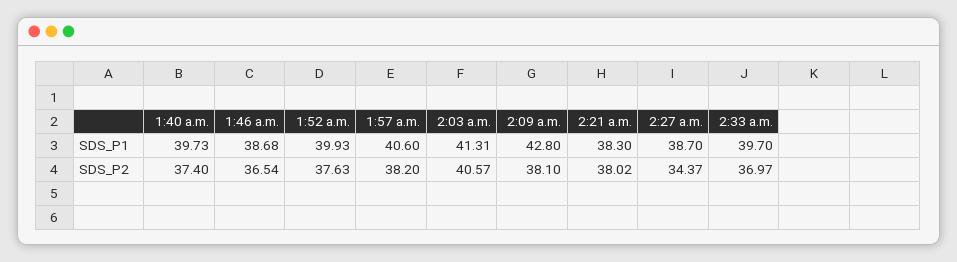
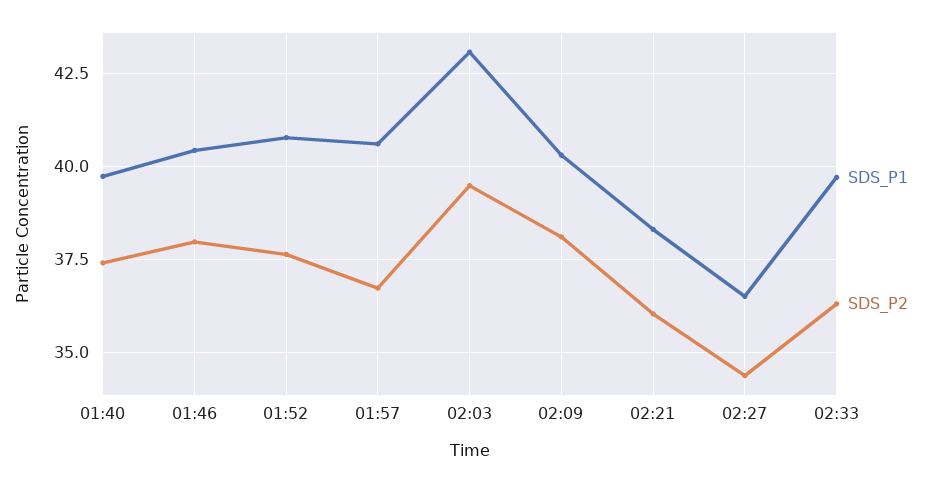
SDS_P1, 1:46 a.m.: 38.68 -> 40.5
SDS_P1, 1:52 a.m.: 39.93 -> 40.75
SDS_P1, 2:03 a.m.: 41.31 -> 43
SDS_P1, 2:09 a.m.: 42.8 -> 40.25
SDS_P1, 2:27 a.m.: 38.7 -> 36.5
SDS_P2, 1:46 a.m.: 36.54 -> 38
SDS_P2, 1:57 a.m.: 38.2 -> 36.75
SDS_P2, 2:03 a.m.: 40.57 -> 39.5
SDS_P2, 2:21 a.m.: 38.02 -> 36
SDS_P2, 2:33 a.m.: 36.97 -> 36.25

